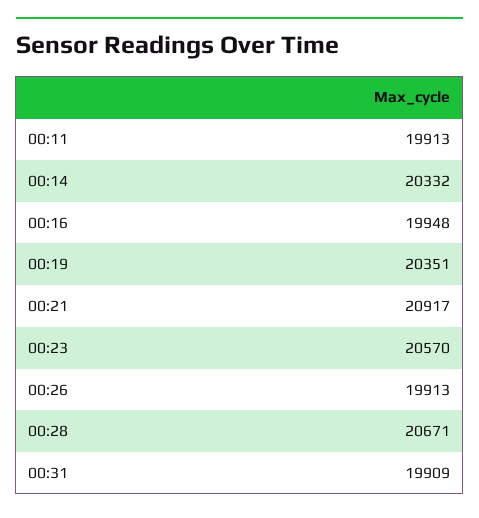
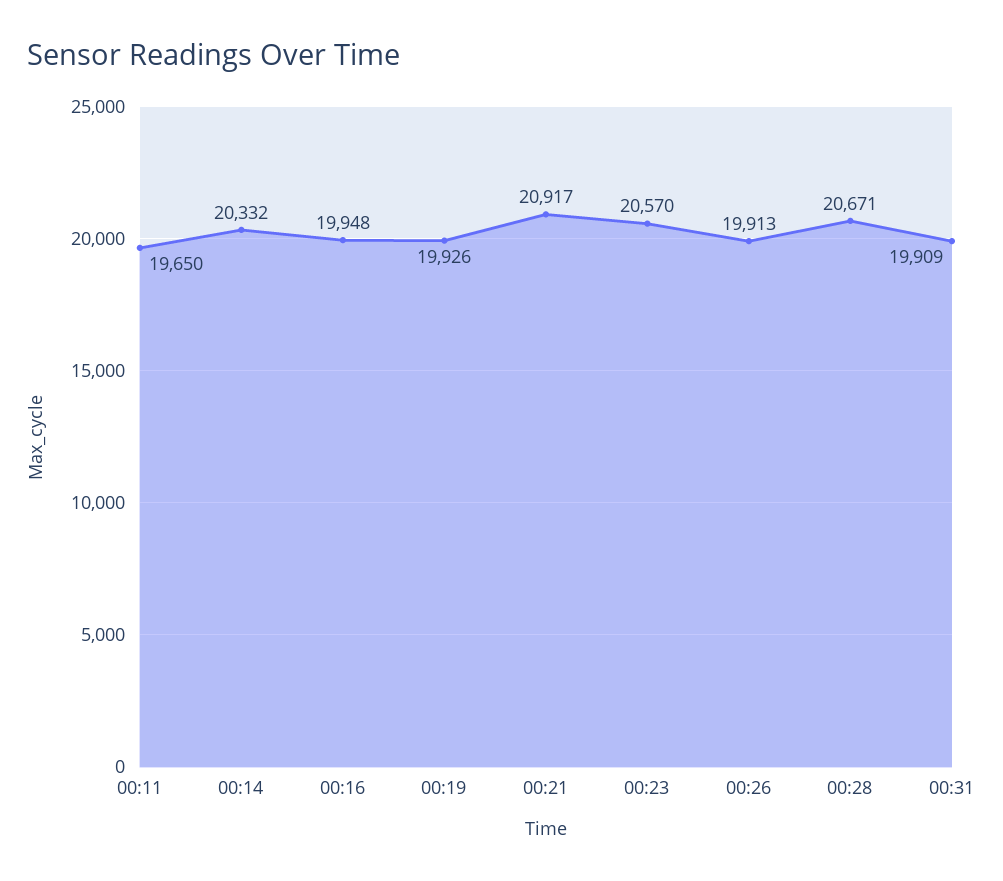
00:11: 19913 -> 19650
00:19: 20351 -> 19926

